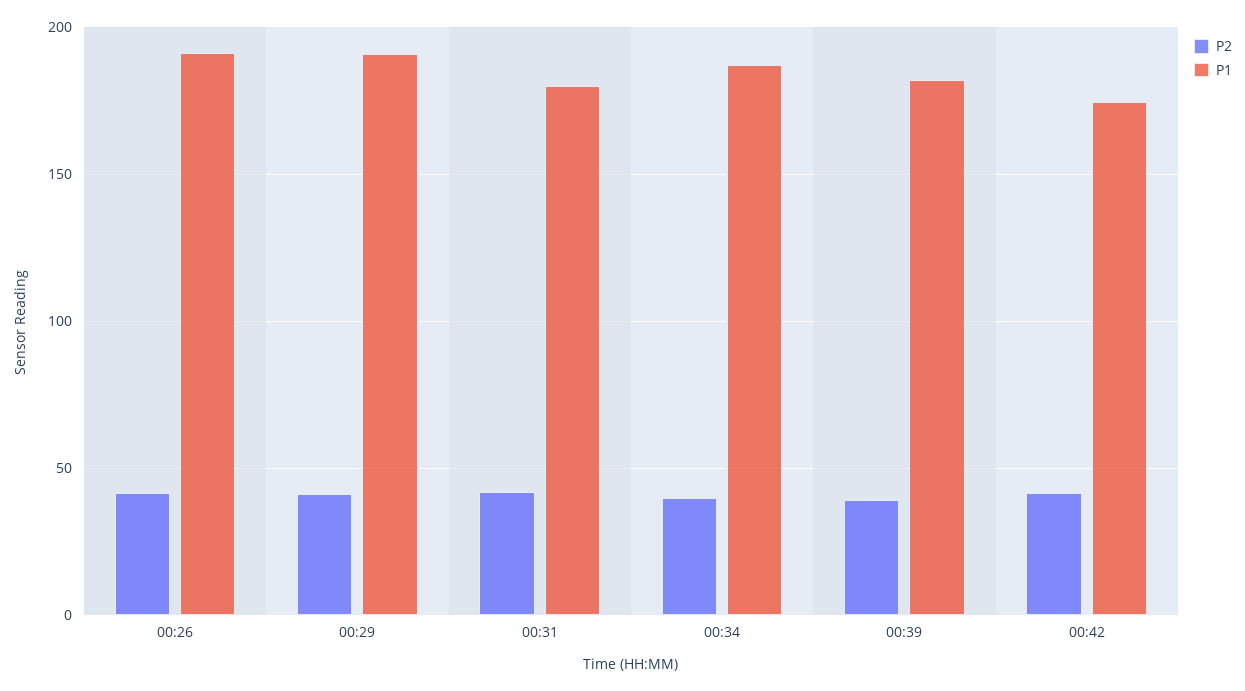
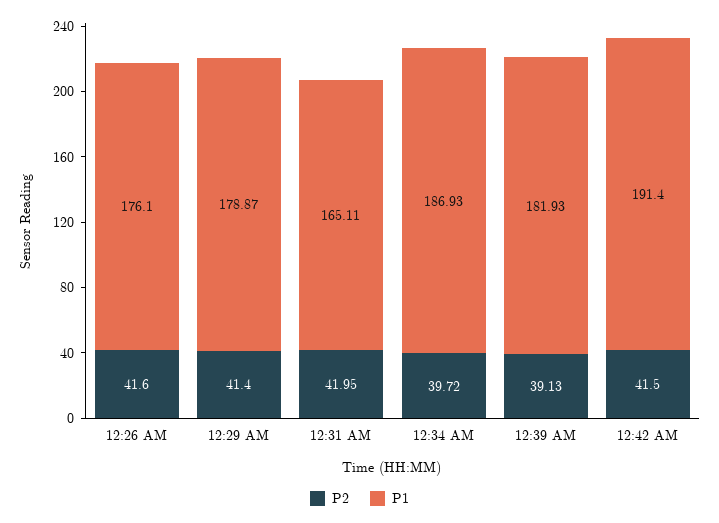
P1, 00:26: 190 -> 176.1
P1, 00:29: 190 -> 178.87
P1, 00:31: 180 -> 165.11
P1, 00:42: 175 -> 191.4

